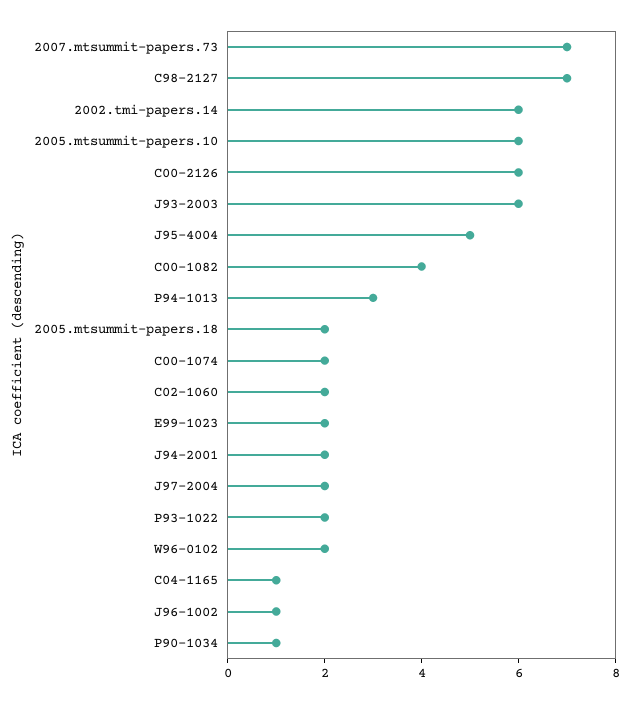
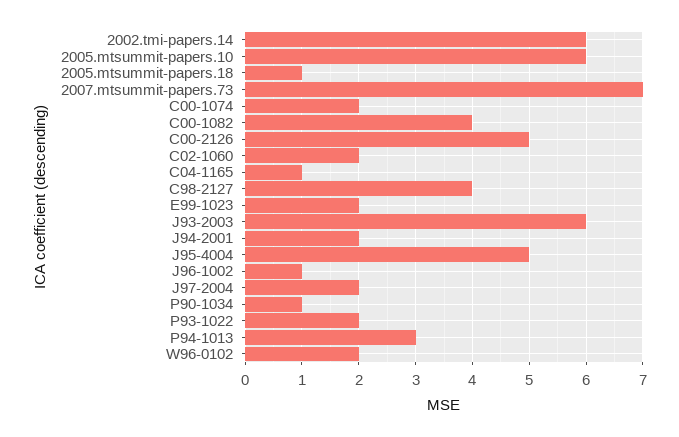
C98-2127: 7 -> 4
C00-2126: 6 -> 5
2005.mtsummit-papers.18: 2 -> 1

